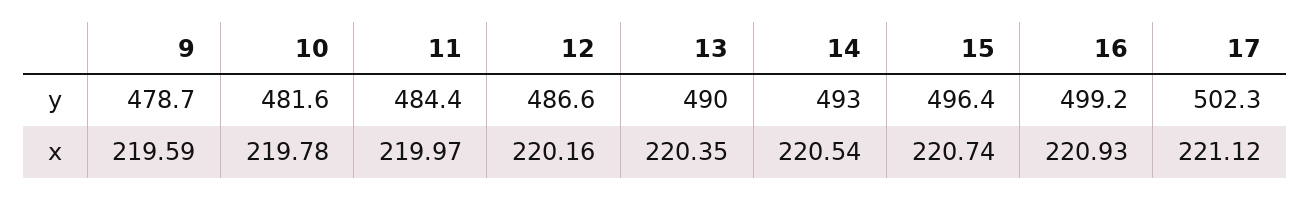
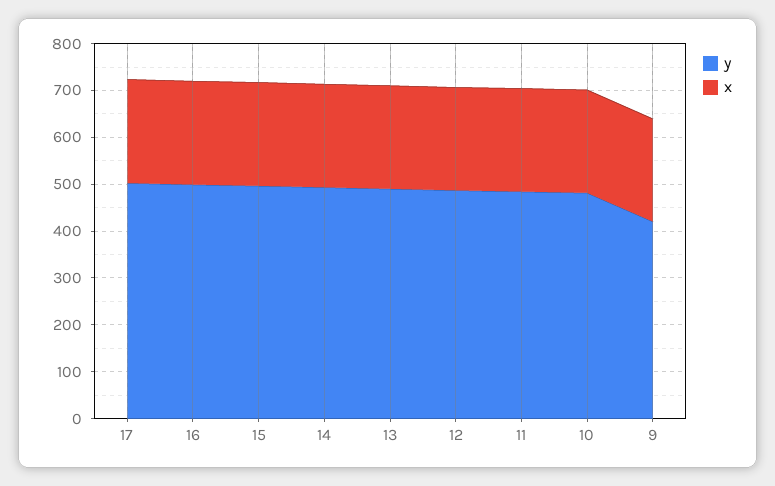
y, 9: 478.7 -> 420

